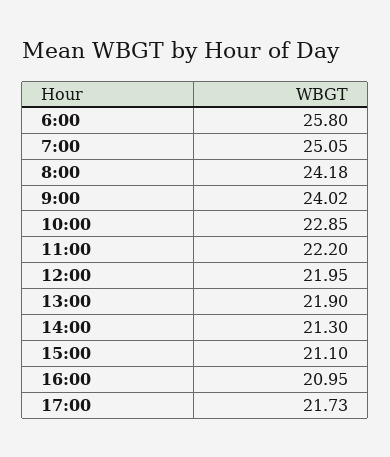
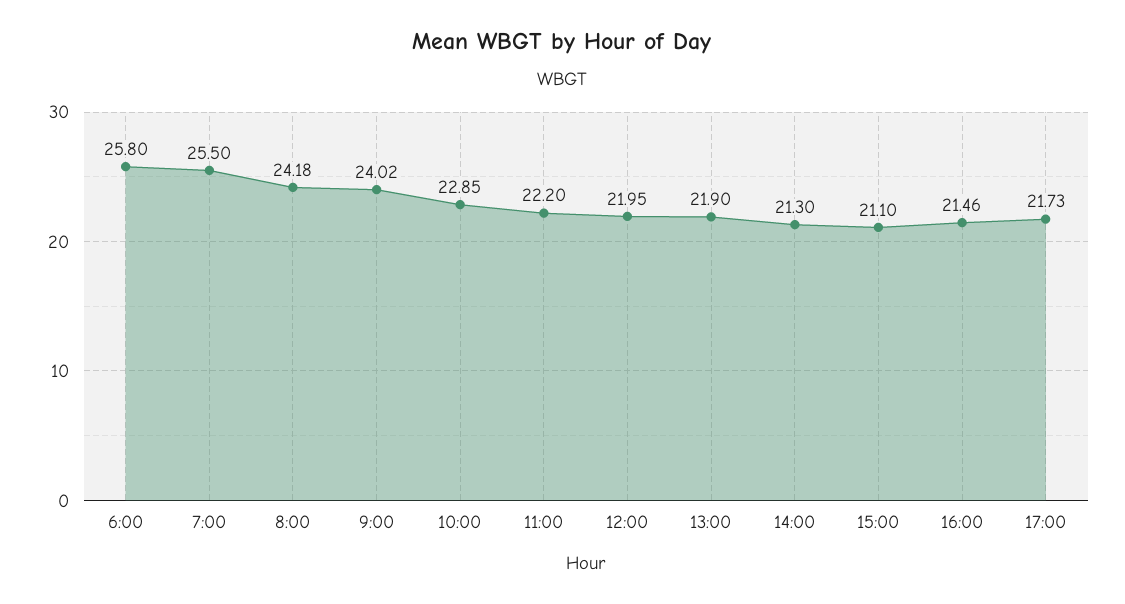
7:00: 25.05 -> 25.5
16:00: 20.95 -> 21.46

